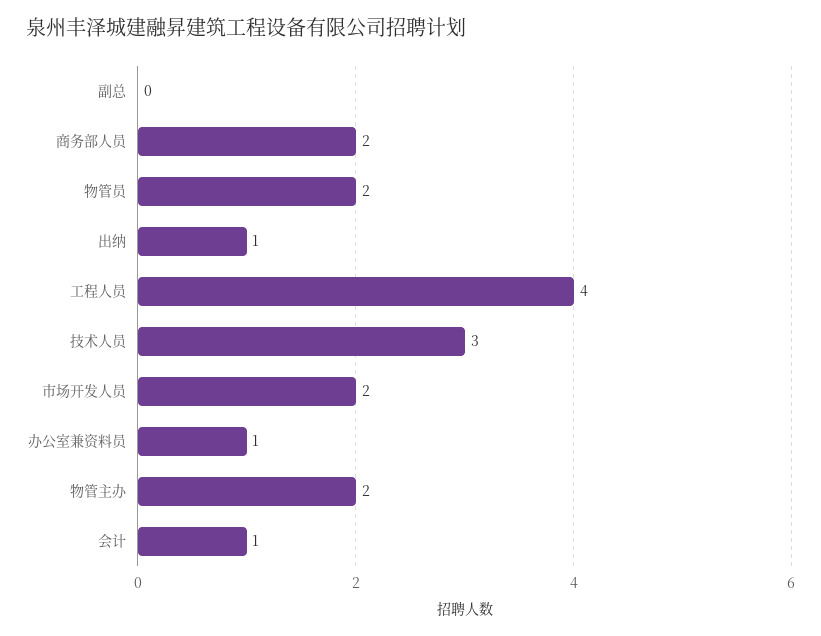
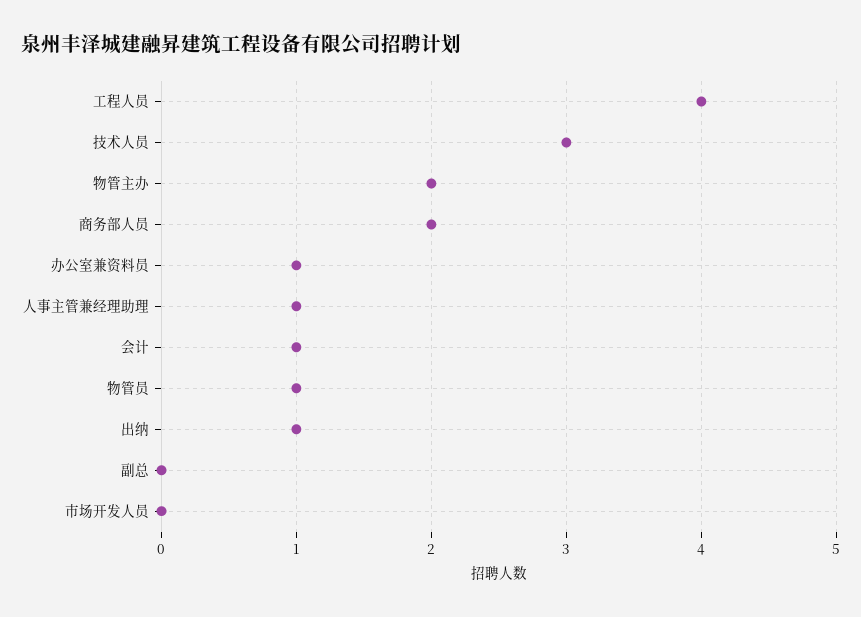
物管员: 2 -> 1
市场开发人员: 2 -> 0
人事主管兼经理助理: none -> 1

